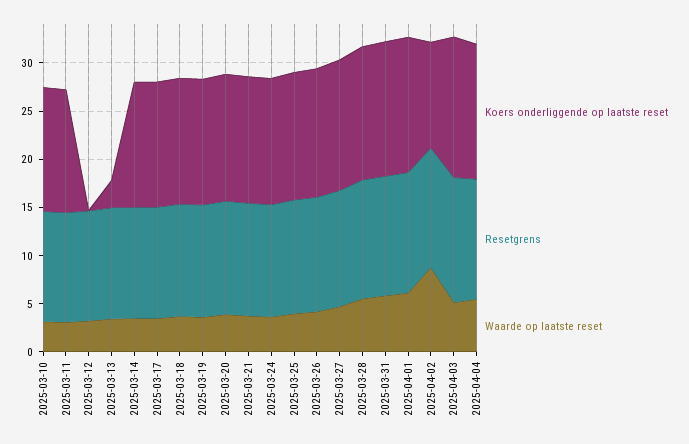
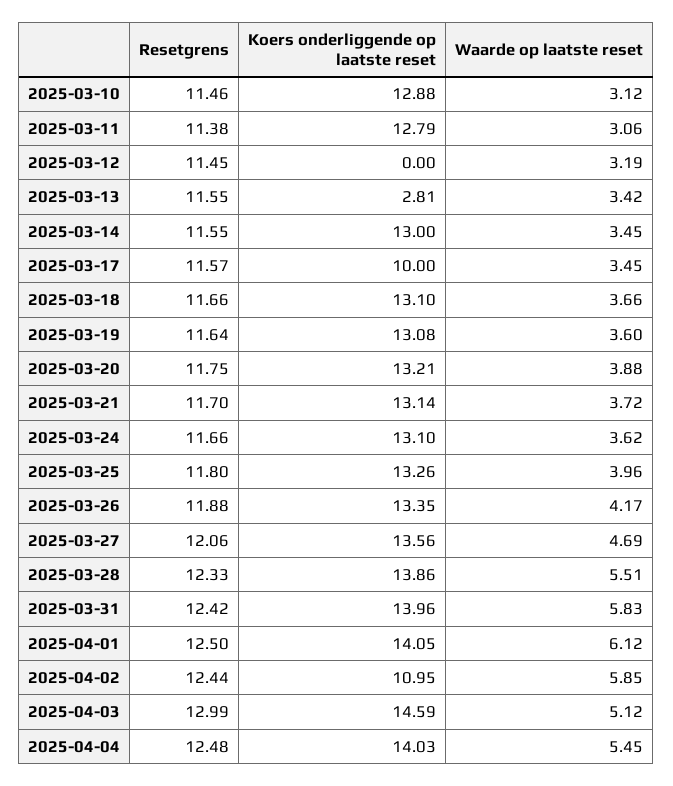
Koers onderliggende op laatste reset, 2025-03-17: 13 -> 10
Waarde op laatste reset, 2025-04-02: 9 -> 5.85

